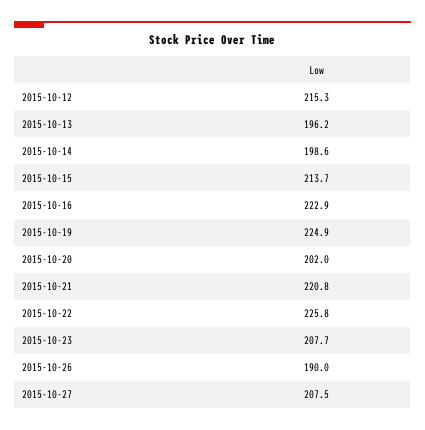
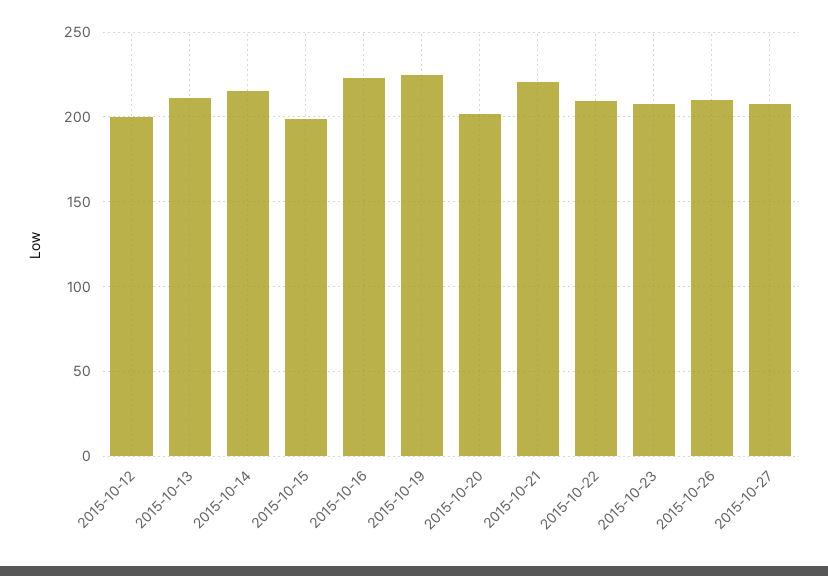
2015-10-12: 215.3 -> 200
2015-10-13: 196.2 -> 210
2015-10-14: 198.6 -> 215
2015-10-15: 213.7 -> 200
2015-10-22: 225.8 -> 210
2015-10-26: 190 -> 210

